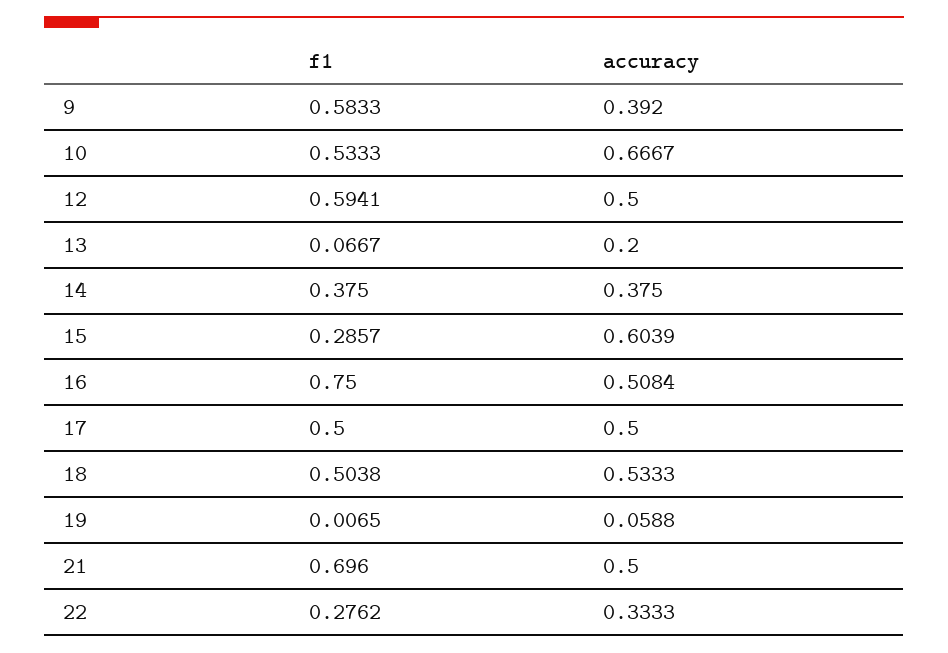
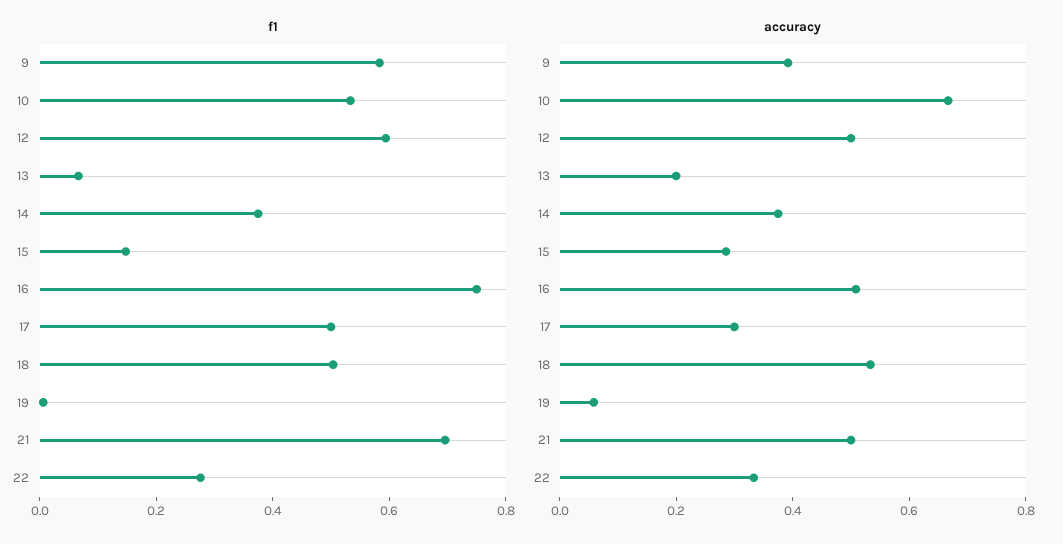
f1, 15: 0.2857 -> 0.15
accuracy, 15: 0.6039 -> 0.3
accuracy, 17: 0.5 -> 0.3

